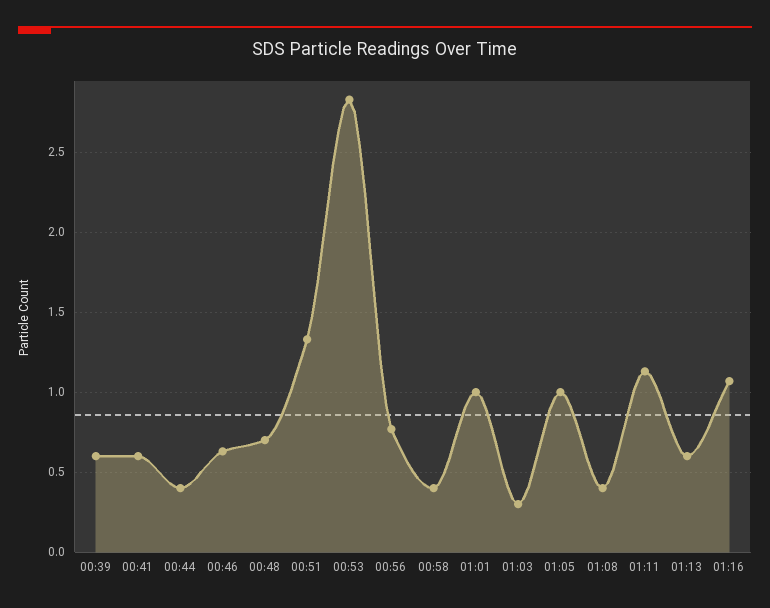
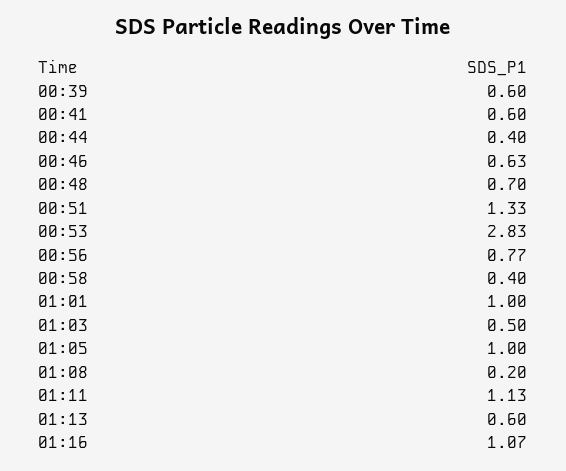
01:03: 0.3 -> 0.5
01:08: 0.4 -> 0.2

